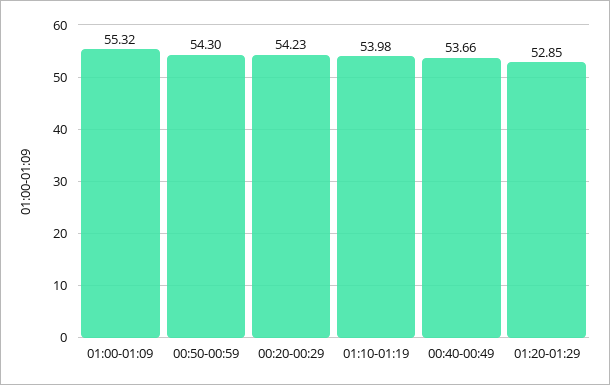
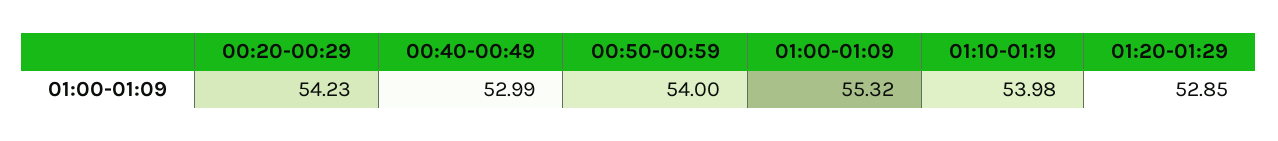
00:50-00:59: 54.3 -> 54
00:40-00:49: 53.66 -> 52.99

